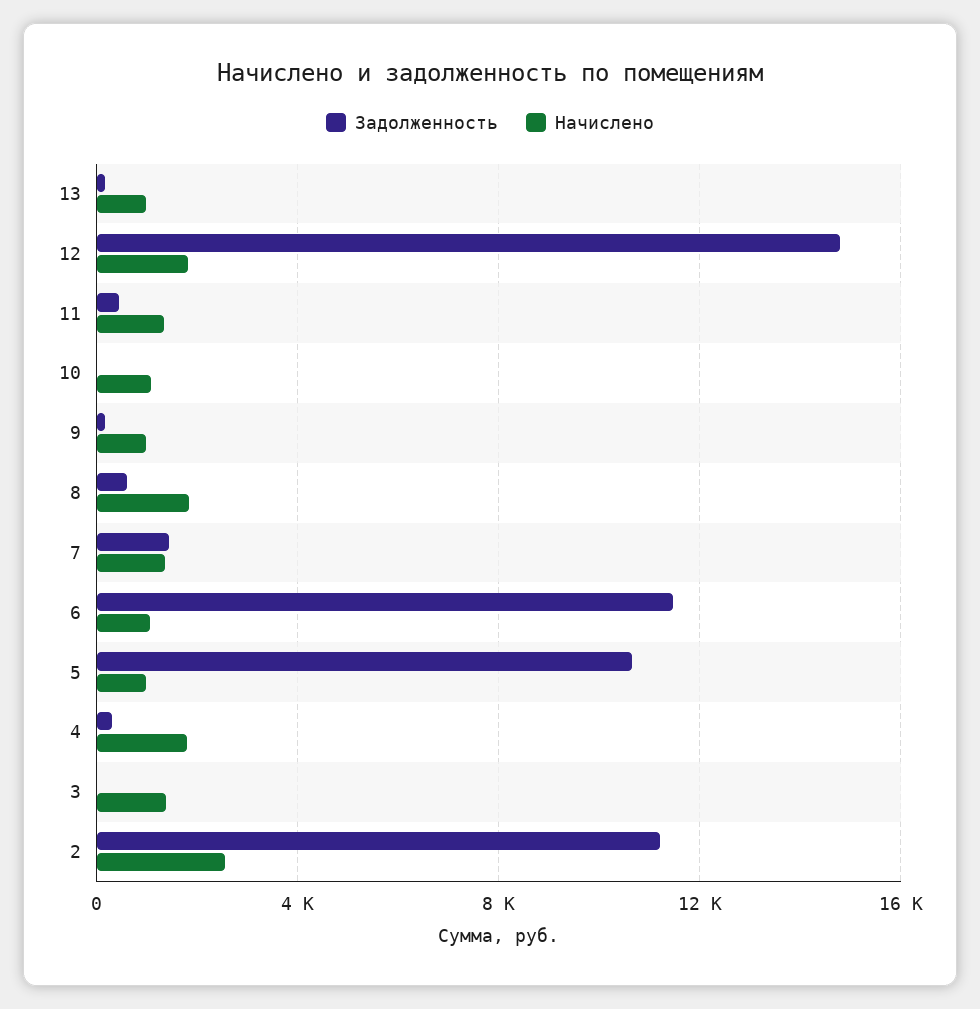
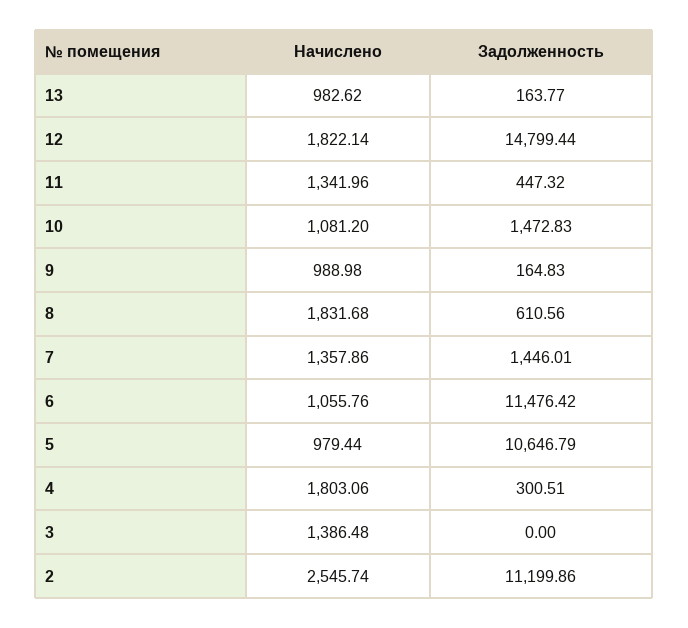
Задолженность, 10: 0 -> 1472.83

